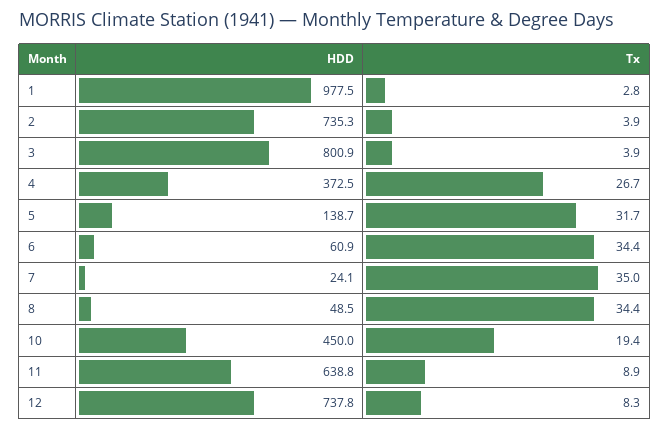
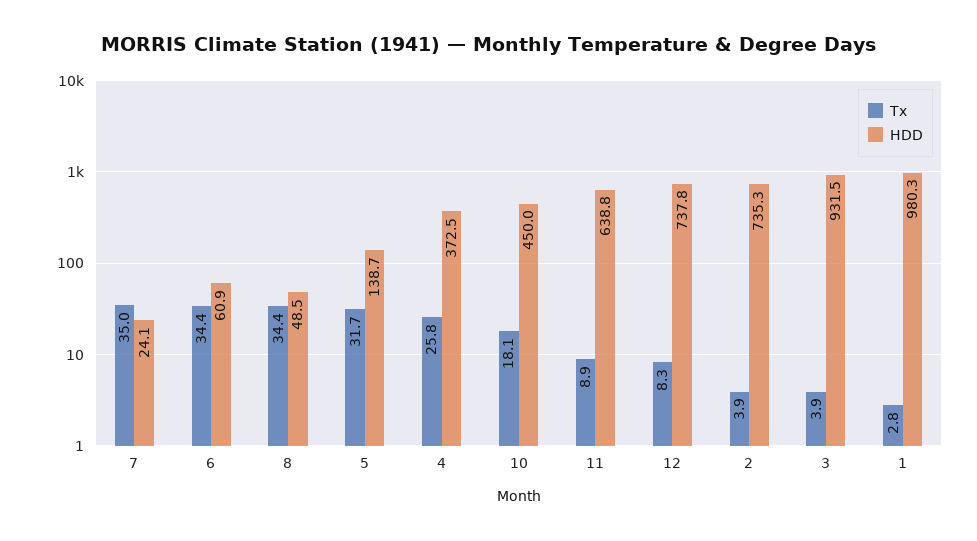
HDD, 1: 977.5 -> 980.3
HDD, 3: 800.9 -> 931.5
Tx, 4: 26.7 -> 25.8
Tx, 10: 19.4 -> 18.1

